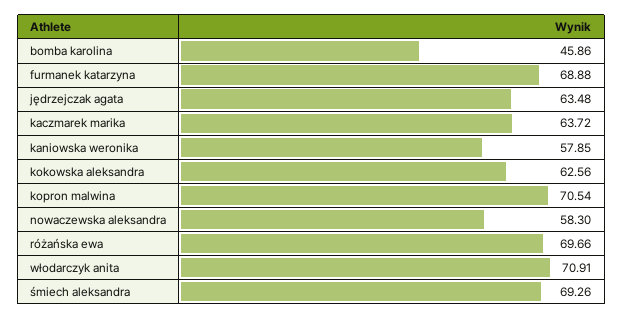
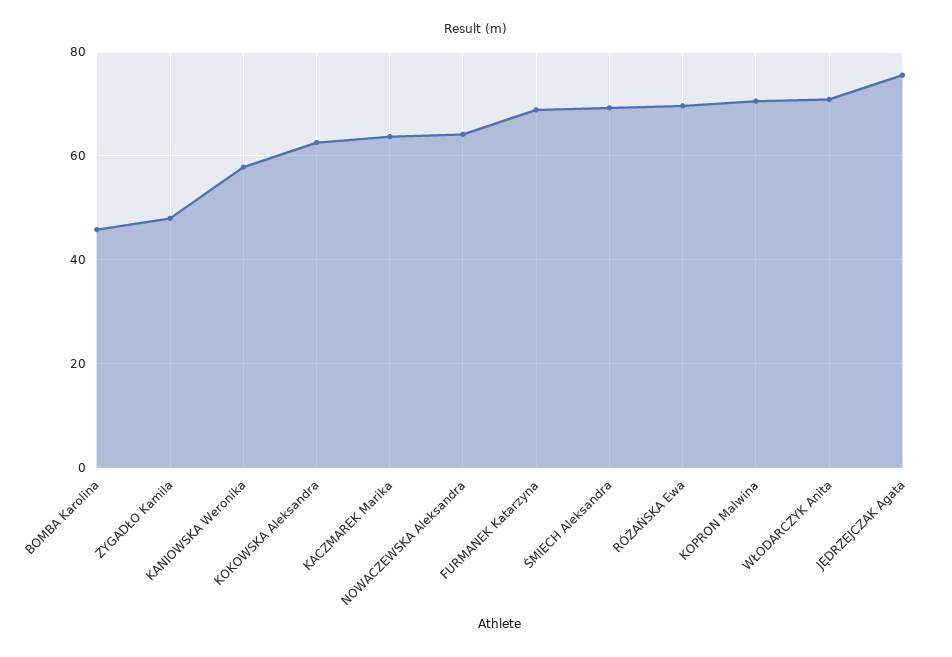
jędrzejczak agata: 63.48 -> 76
nowaczewska aleksandra: 58.3 -> 64
ŻYGADŁO Kamila: none -> 48

